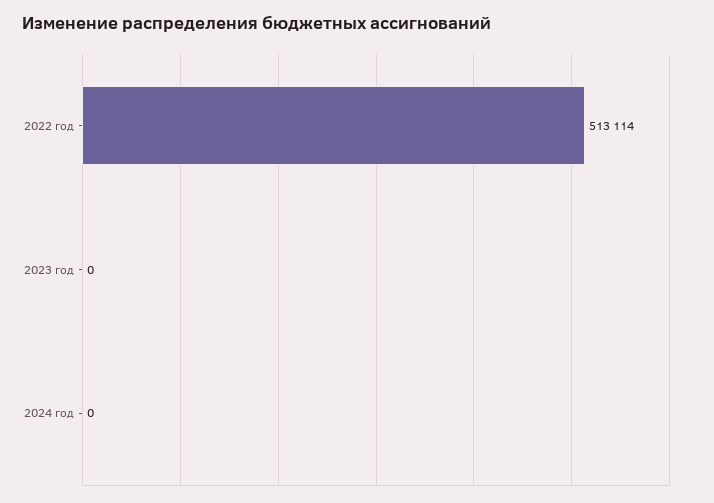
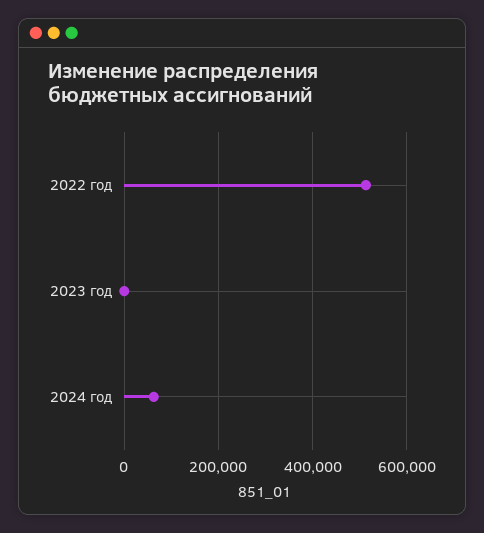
2024 год: 0 -> 60000

